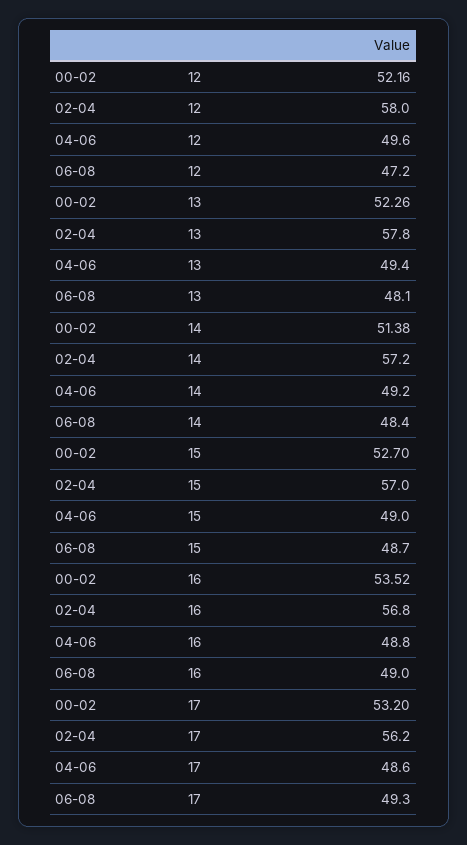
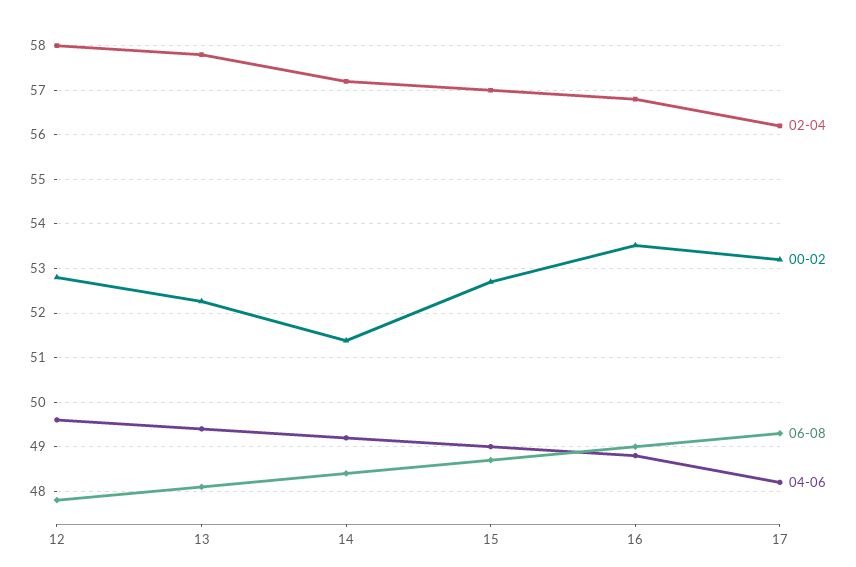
00-02, 12: 52.16 -> 52.8
06-08, 12: 47.2 -> 47.8
04-06, 17: 48.6 -> 48.2

